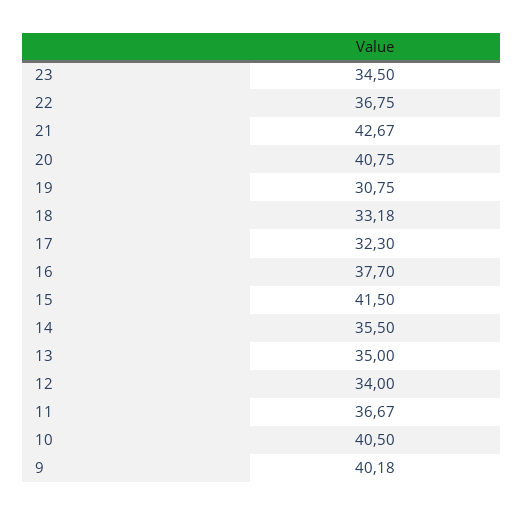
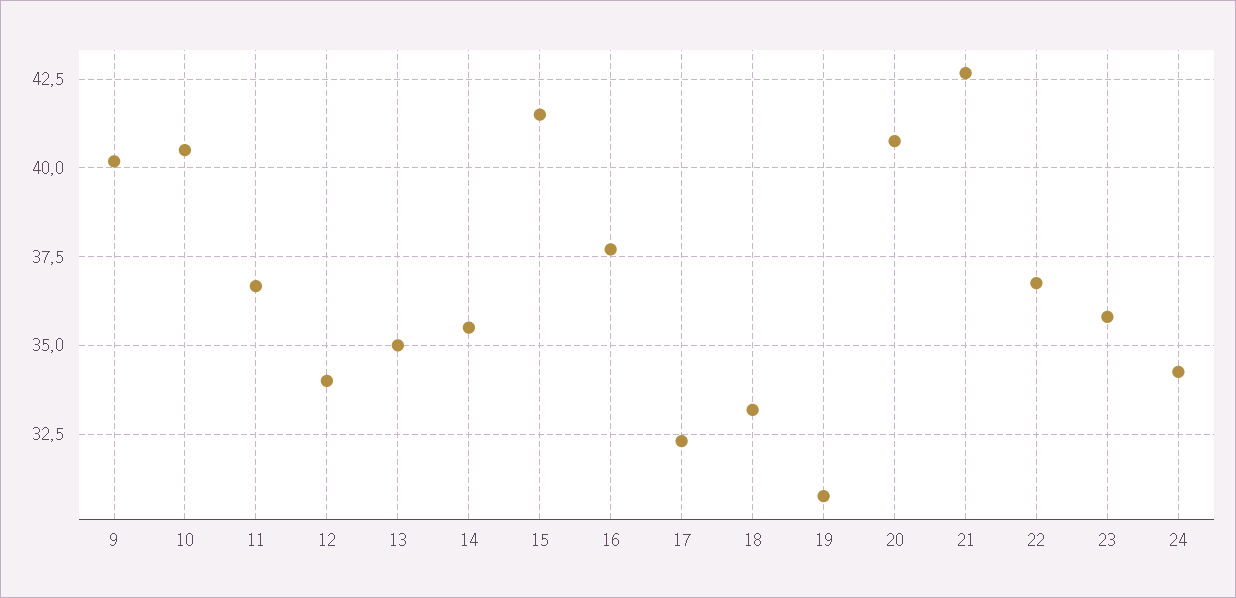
23: 34.5 -> 35.75
24: none -> 34.25

